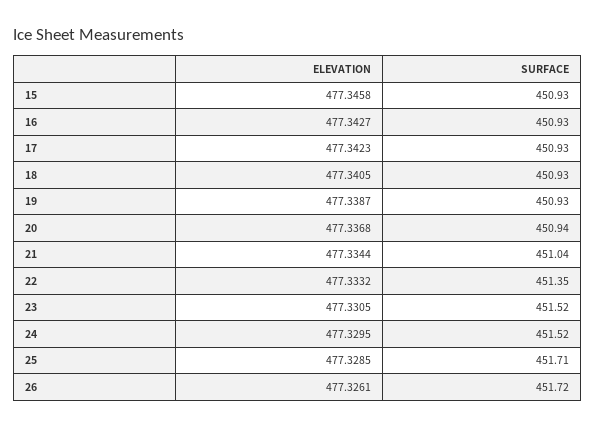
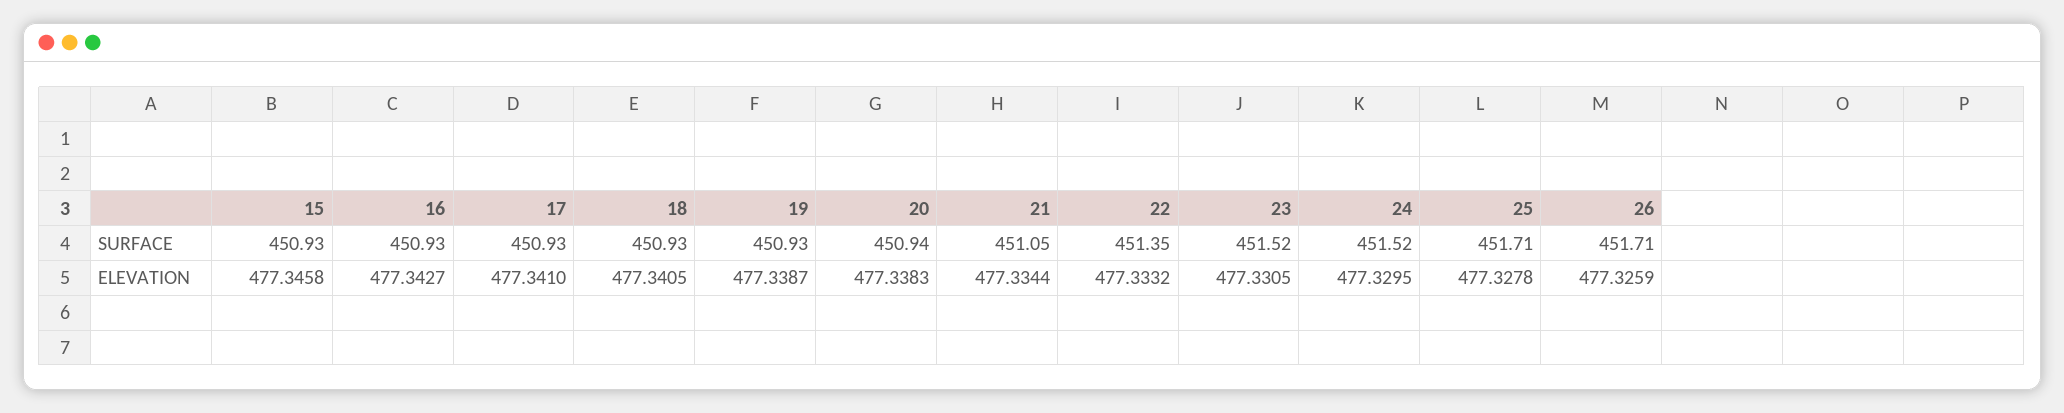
ELEVATION, 17: 477.3423 -> 477.341
ELEVATION, 20: 477.3368 -> 477.3383
SURFACE, 21: 451.04 -> 451.05
ELEVATION, 25: 477.3285 -> 477.3278
ELEVATION, 26: 477.3261 -> 477.3259
SURFACE, 26: 451.72 -> 451.71

